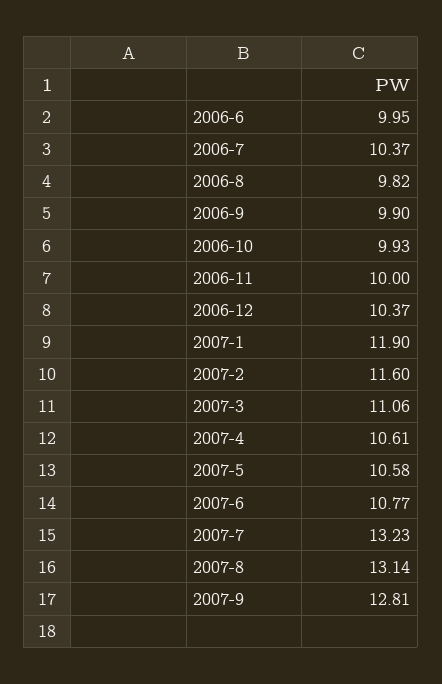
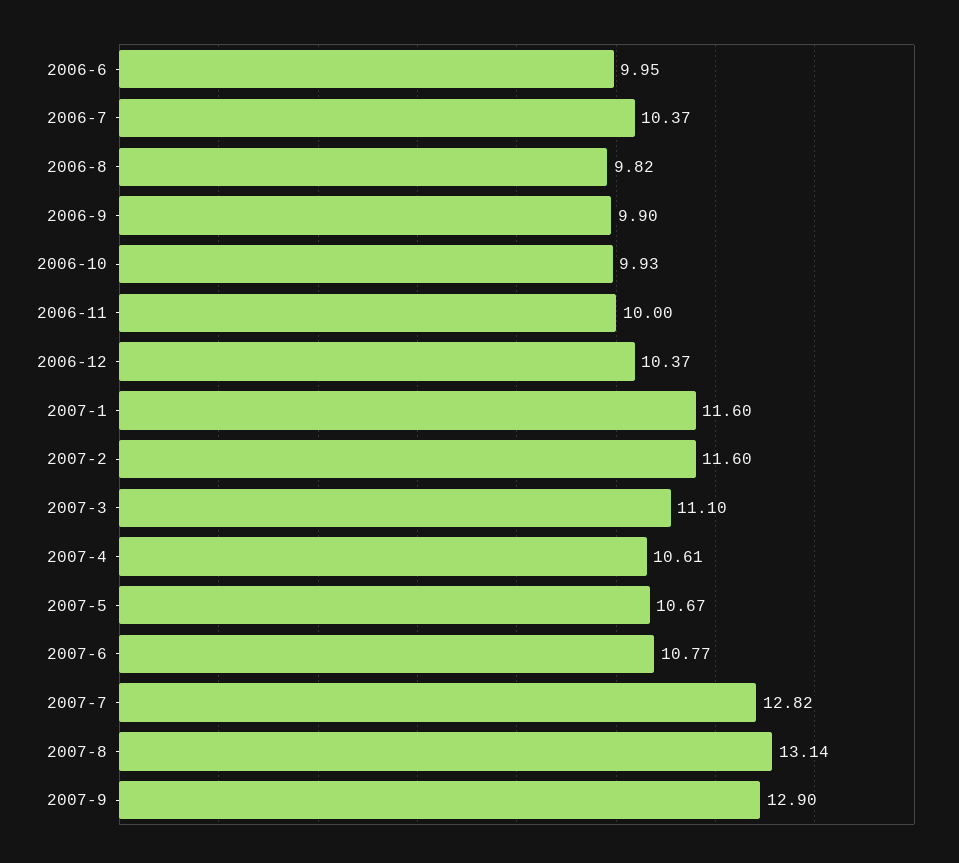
2007-1: 11.9 -> 11.6
2007-3: 11.06 -> 11.1
2007-5: 10.58 -> 10.67
2007-7: 13.23 -> 12.82
2007-9: 12.81 -> 12.9

